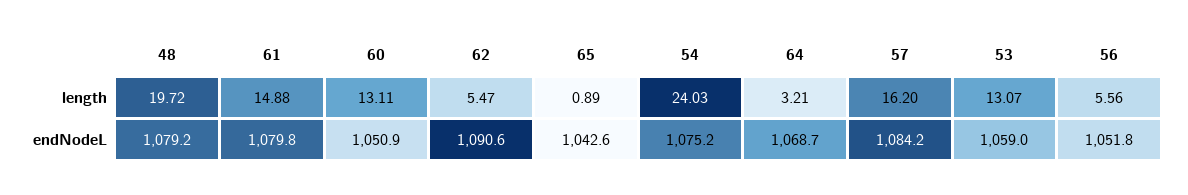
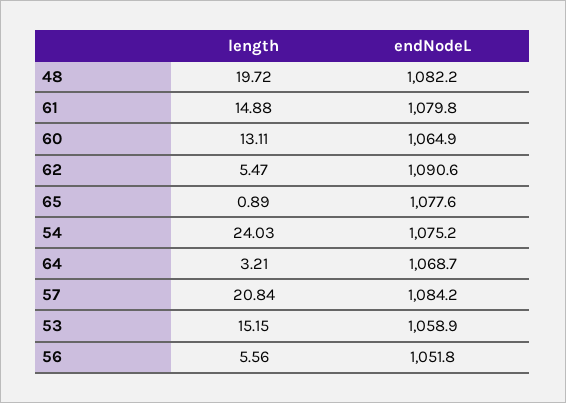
57, length: 16.2 -> 20.84
53, length: 13.07 -> 15.15
48, endNodeL: 1079.2 -> 1082.2
60, endNodeL: 1050.9 -> 1064.9
65, endNodeL: 1042.6 -> 1077.6
53, endNodeL: 1059 -> 1058.9

